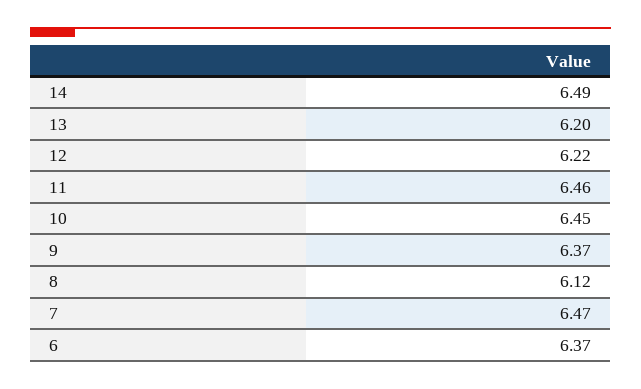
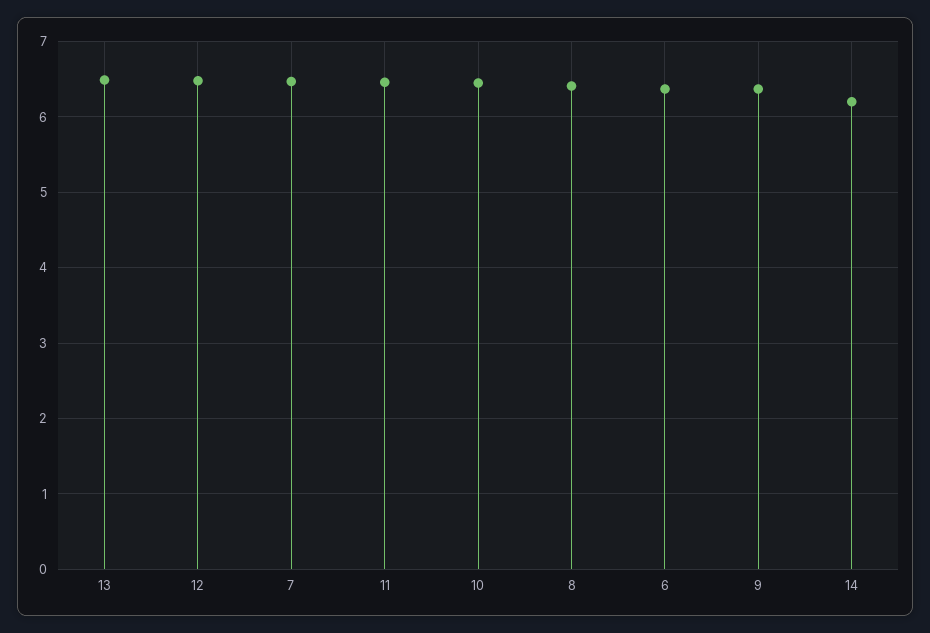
14: 6.49 -> 6.2
13: 6.2 -> 6.5
12: 6.22 -> 6.5
8: 6.12 -> 6.4

